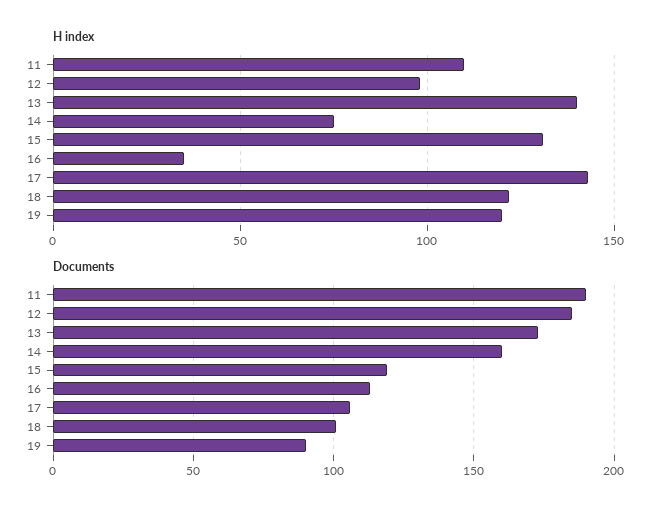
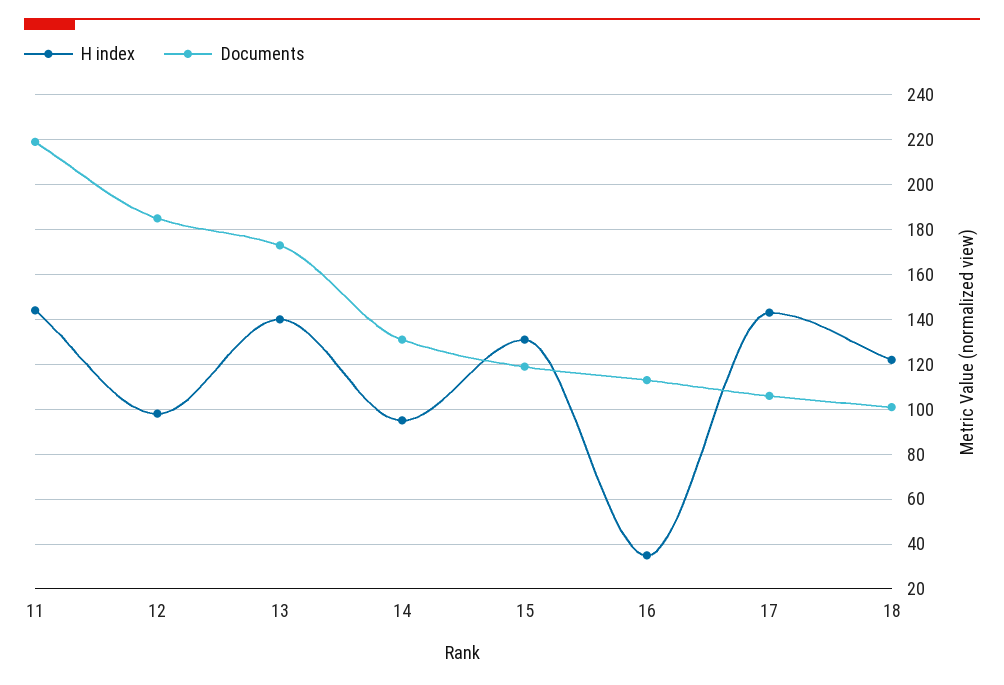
H index, 11: 110 -> 145
H index, 14: 75 -> 95
H index, 19: 120 -> none
Documents, 11: 190 -> 220
Documents, 14: 160 -> 130
Documents, 19: 90 -> none

